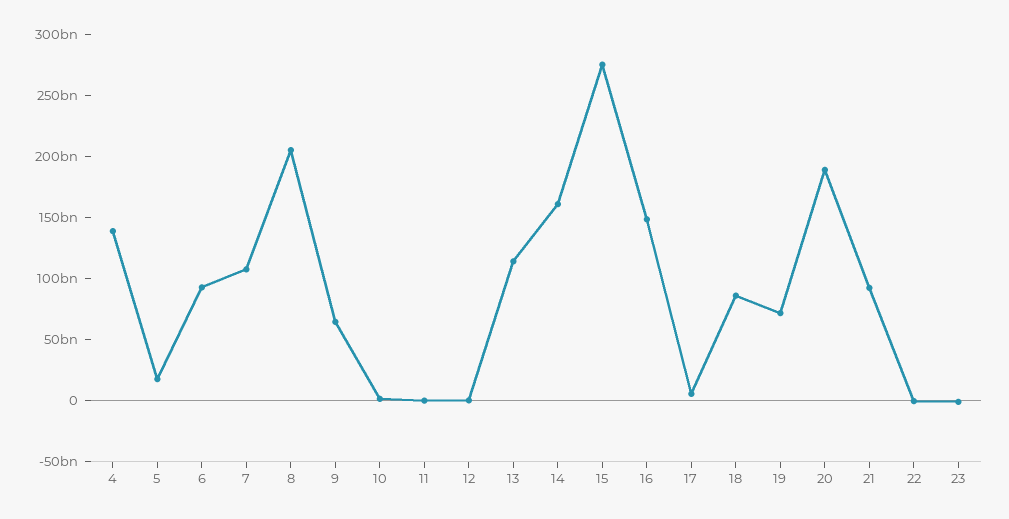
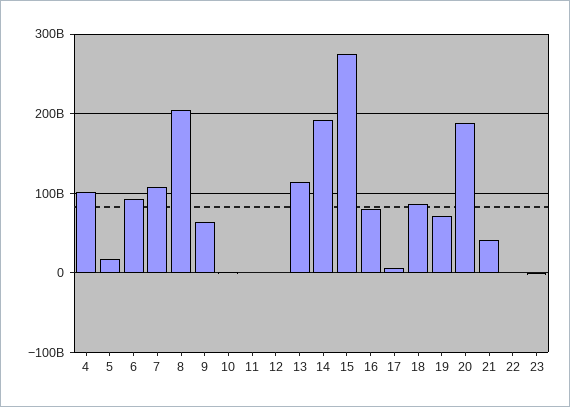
4: 140000000000 -> 100000000000
14: 160000000000 -> 190000000000
16: 150000000000 -> 80000000000
21: 90000000000 -> 40000000000

